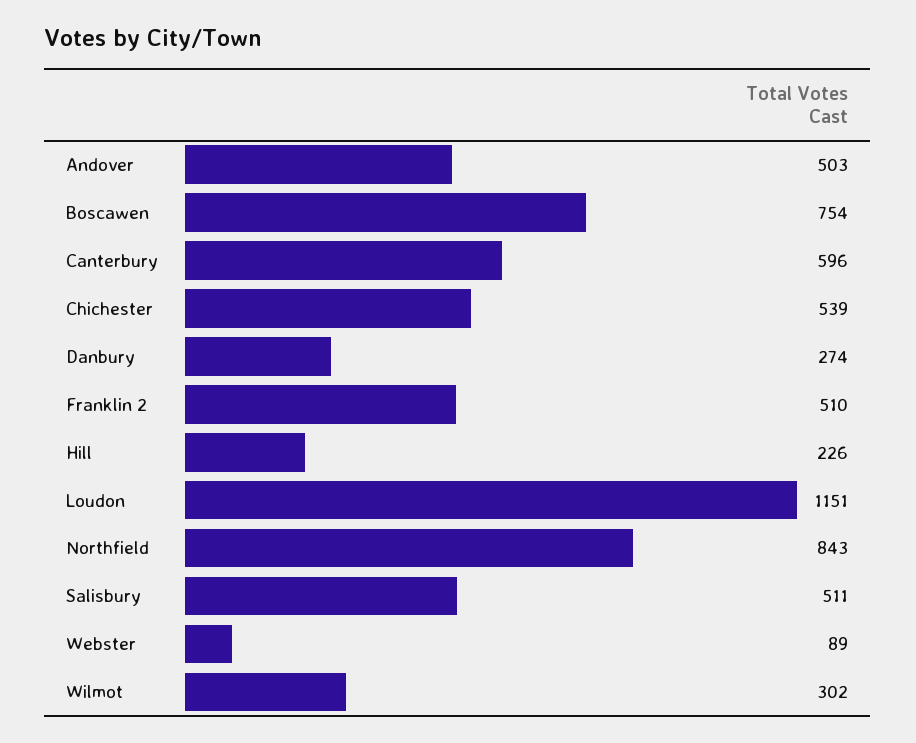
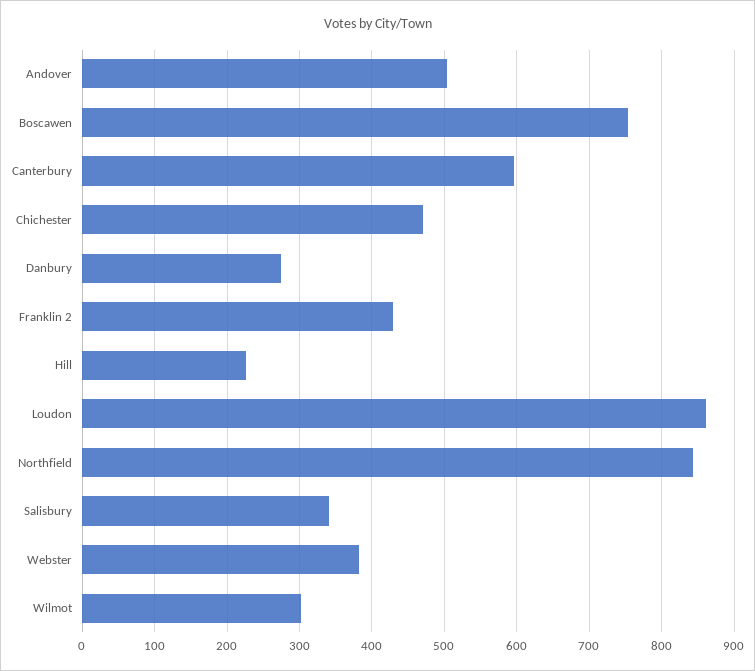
Chichester: 539 -> 470
Franklin 2: 510 -> 430
Loudon: 1151 -> 860
Salisbury: 511 -> 340
Webster: 89 -> 380

